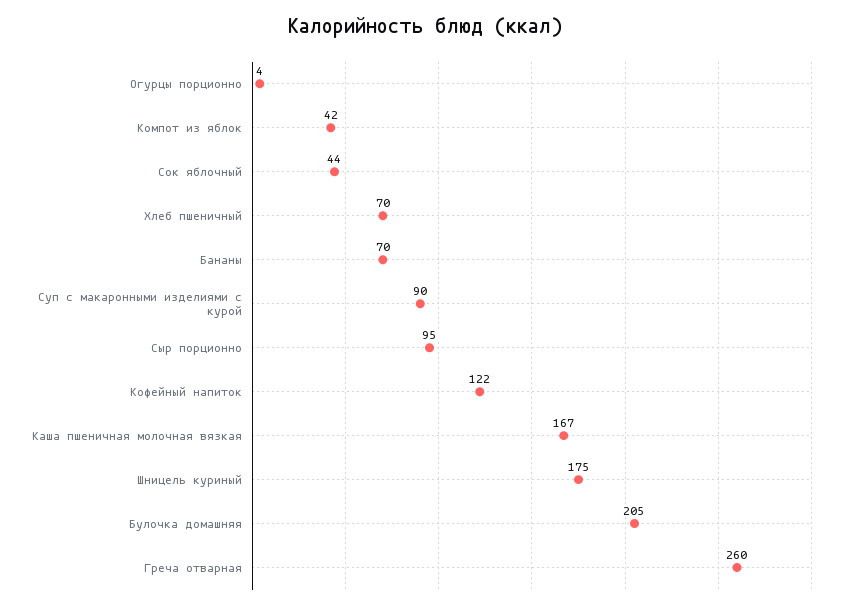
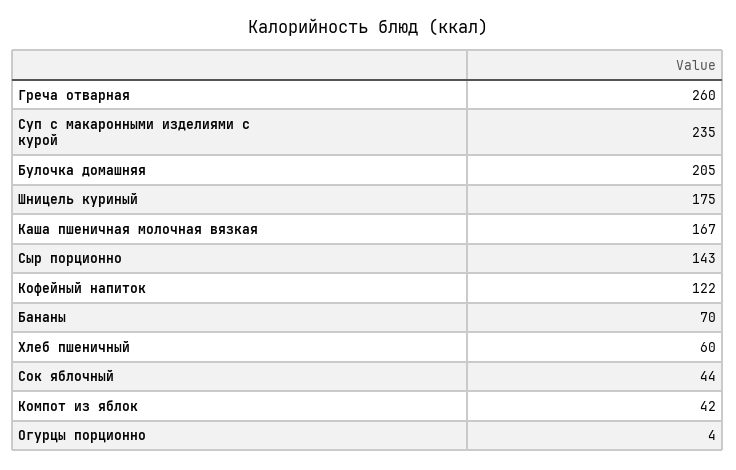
Хлеб пшеничный: 70 -> 60
Суп с макаронными изделиями с курой: 90 -> 235
Сыр порционно: 95 -> 143

